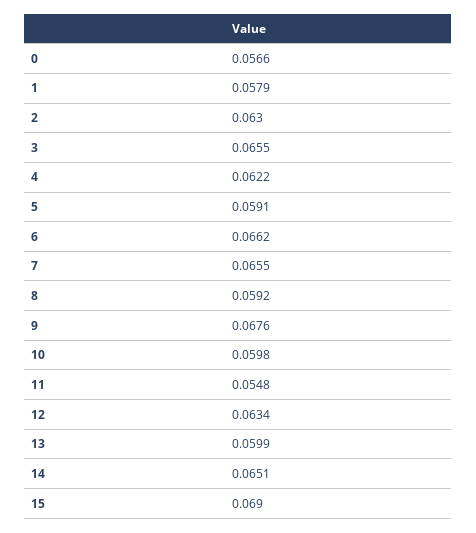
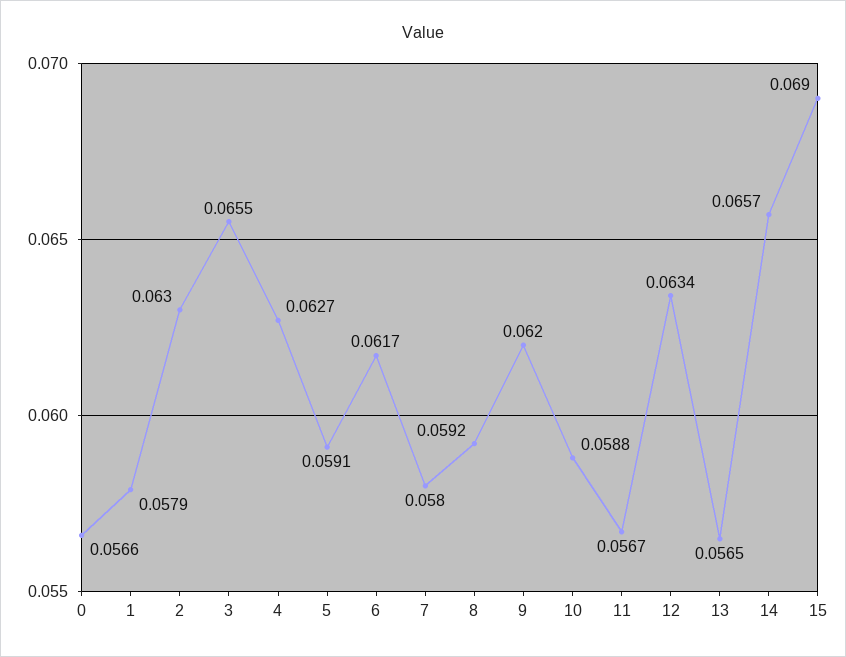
4: 0.0622 -> 0.0627
6: 0.0662 -> 0.0617
7: 0.0655 -> 0.058
9: 0.0676 -> 0.062
10: 0.0598 -> 0.0588
11: 0.0548 -> 0.0567
13: 0.0599 -> 0.0565
14: 0.0651 -> 0.0657

